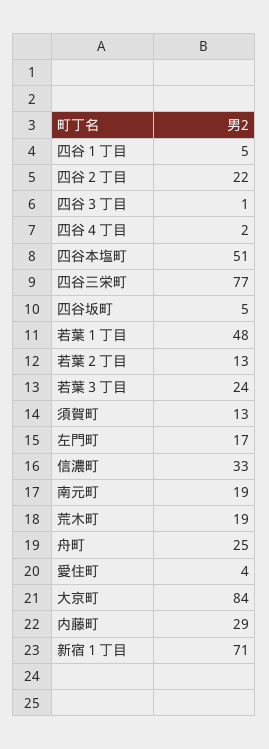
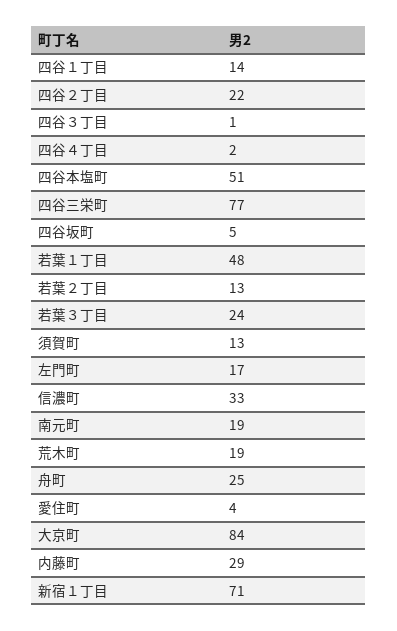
四谷１丁目: 5 -> 14

